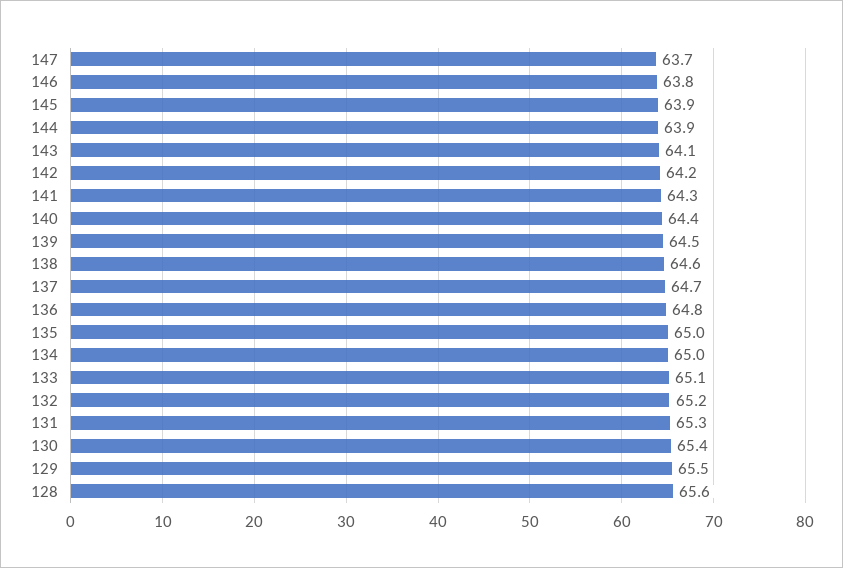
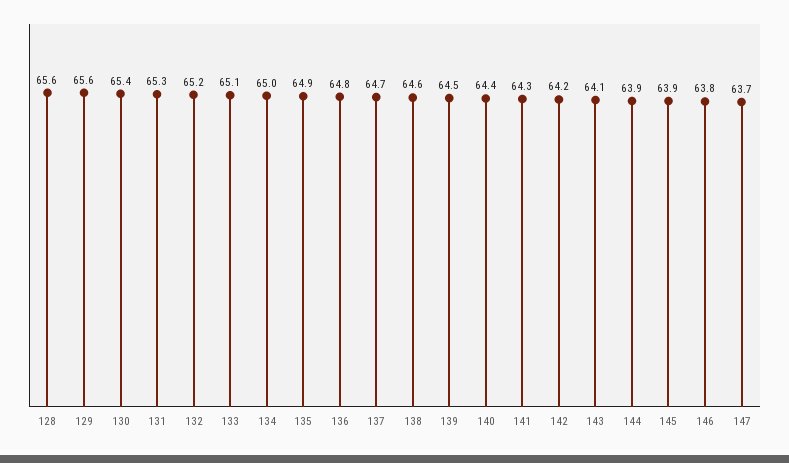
135: 65 -> 64.9
129: 65.5 -> 65.6

